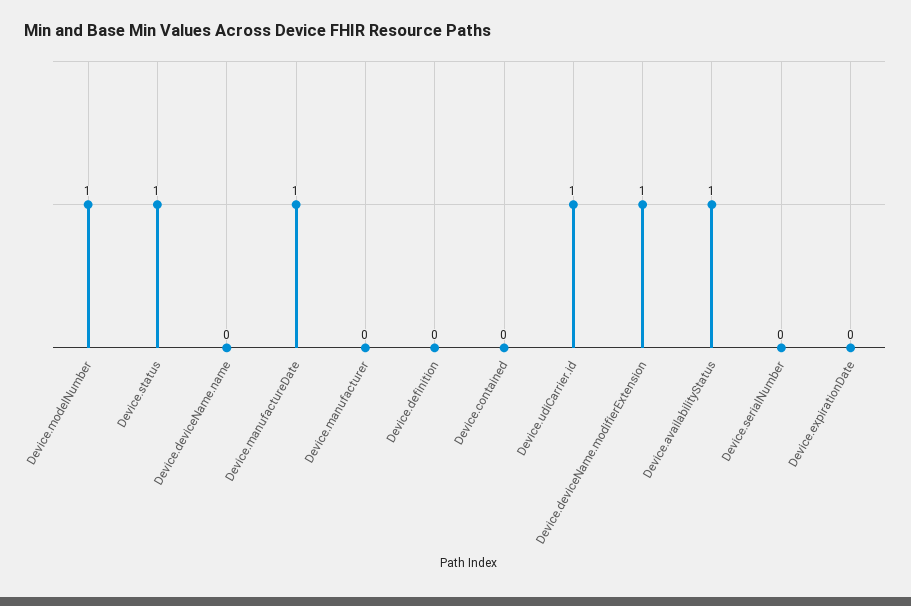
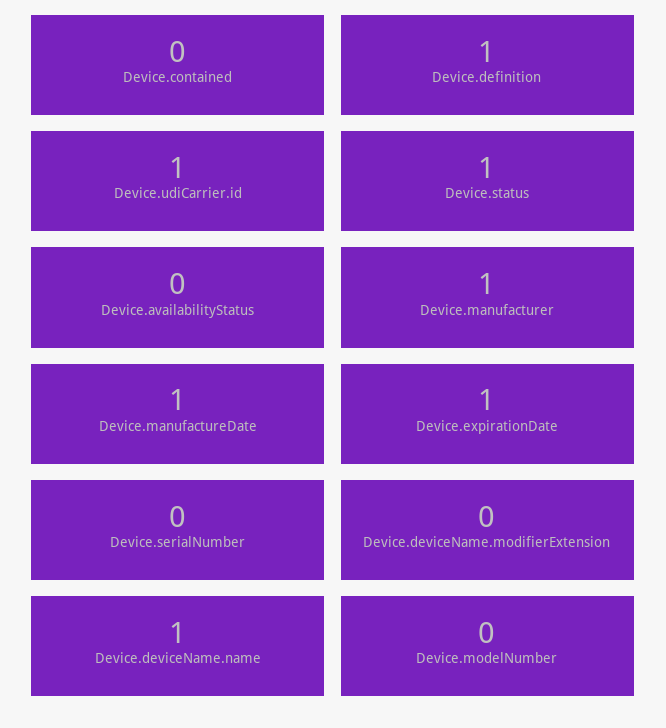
Device.modelNumber: 1 -> 0
Device.deviceName.name: 0 -> 1
Device.manufacturer: 0 -> 1
Device.definition: 0 -> 1
Device.deviceName.modifierExtension: 1 -> 0
Device.availabilityStatus: 1 -> 0
Device.expirationDate: 0 -> 1

